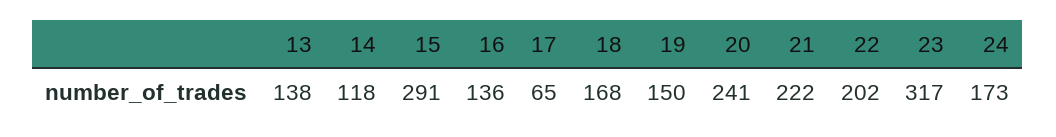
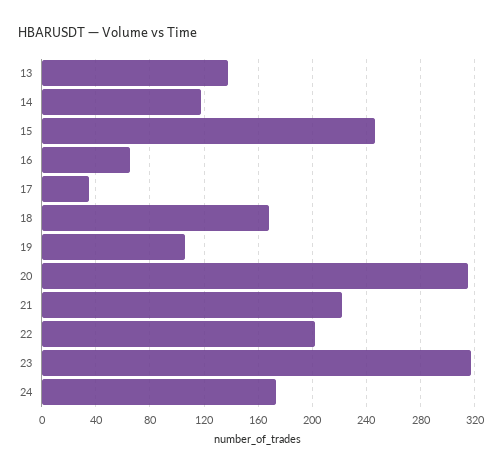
15: 291 -> 245
16: 136 -> 65
17: 65 -> 35
19: 150 -> 105
20: 241 -> 315

